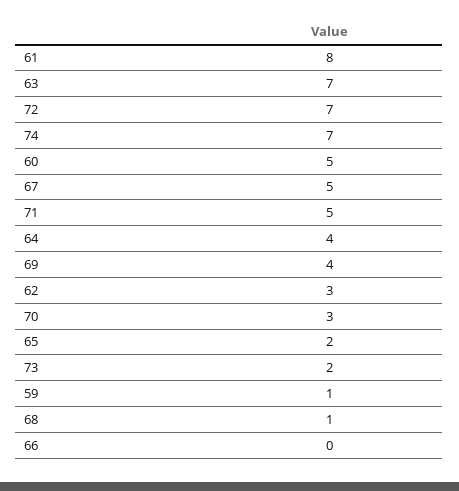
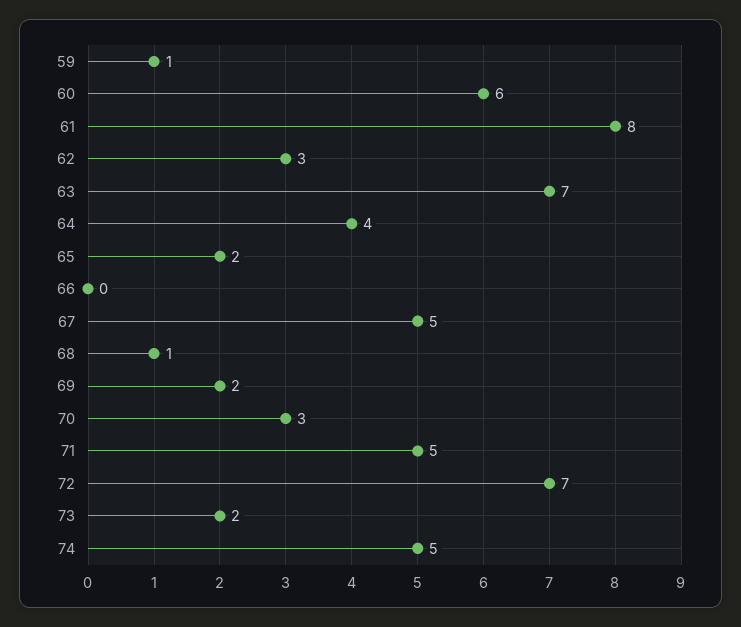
74: 7 -> 5
60: 5 -> 6
69: 4 -> 2

